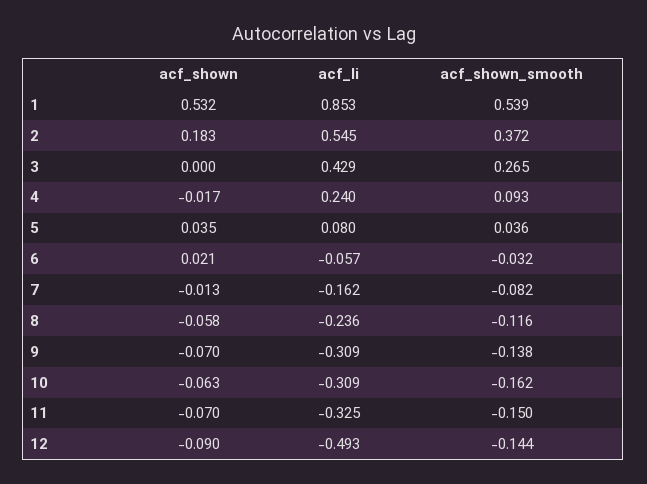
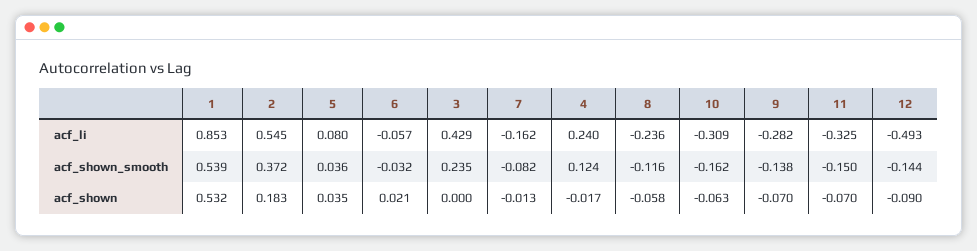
acf_shown_smooth, 3: 0.265 -> 0.235
acf_shown_smooth, 4: 0.093 -> 0.124
acf_li, 9: -0.309 -> -0.282

